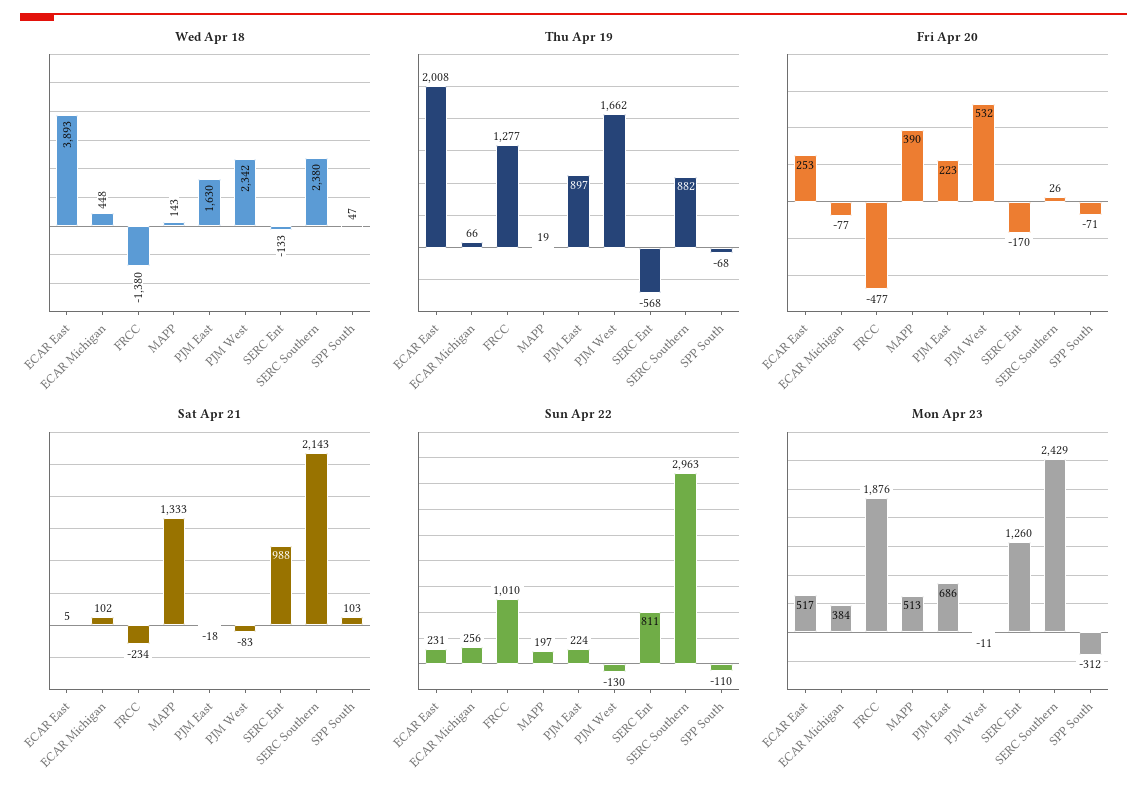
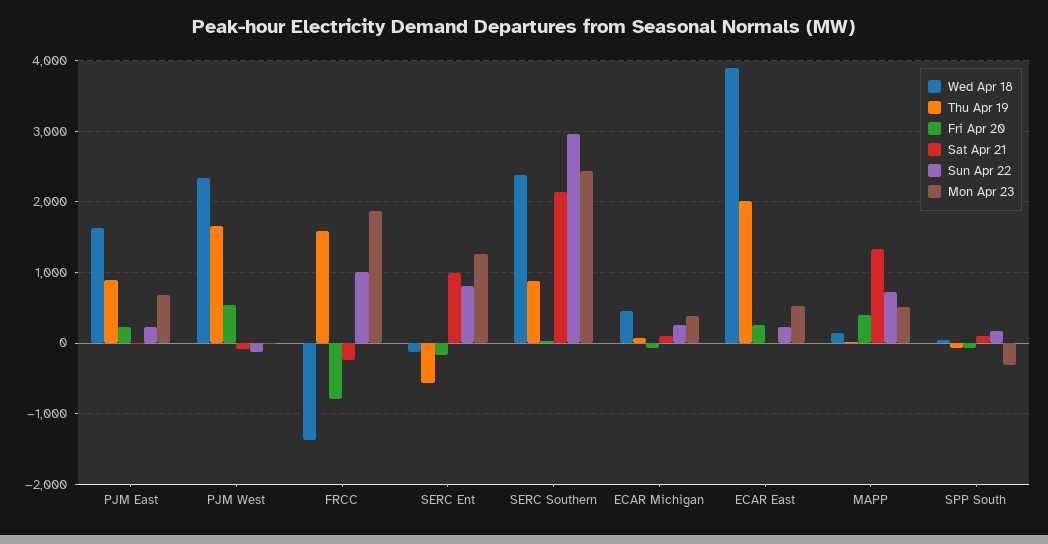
Thu Apr 19, FRCC: 1277 -> 1600
Fri Apr 20, FRCC: -477 -> -800
Sun Apr 22, MAPP: 197 -> 700
Sun Apr 22, SPP South: -110 -> 200

